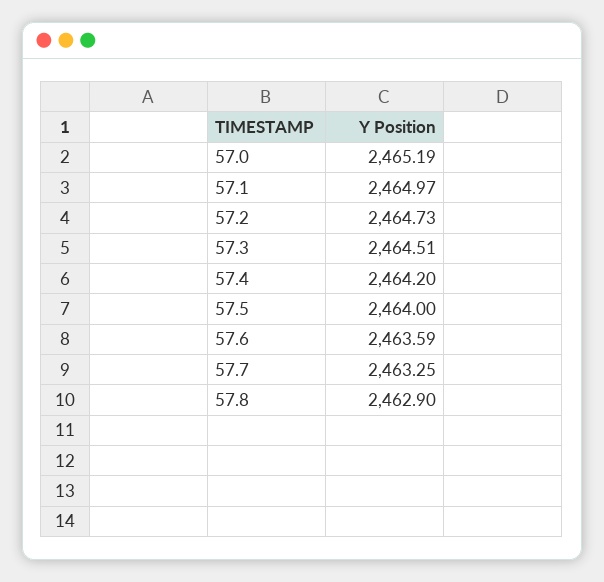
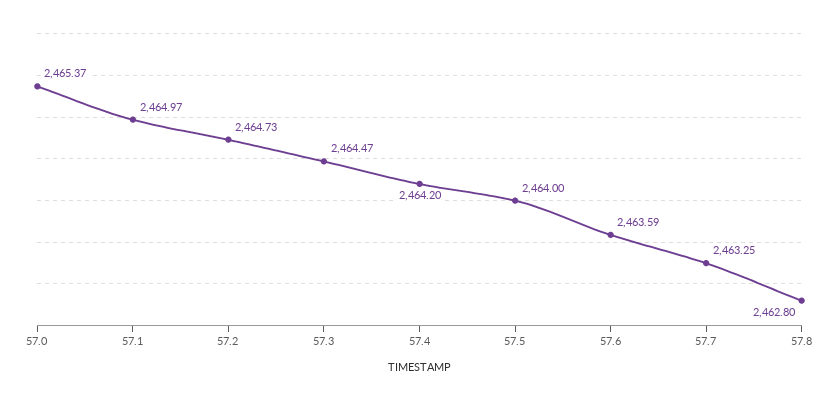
57.0: 2465.19 -> 2465.37
57.3: 2464.51 -> 2464.47
57.8: 2462.9 -> 2462.8

